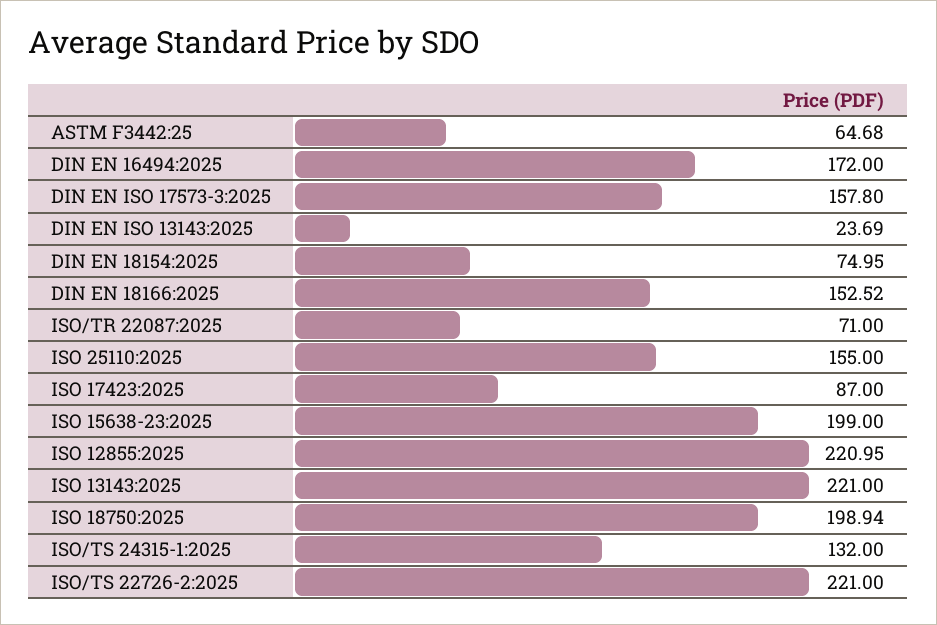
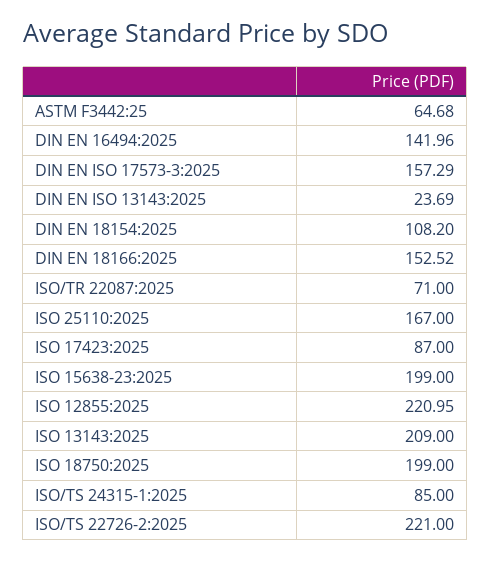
DIN EN 16494:2025: 172 -> 141.96
DIN EN ISO 17573-3:2025: 157.8 -> 157.29
DIN EN 18154:2025: 74.95 -> 108.2
ISO 25110:2025: 155 -> 167
ISO 13143:2025: 221 -> 209
ISO 18750:2025: 198.94 -> 199
ISO/TS 24315-1:2025: 132 -> 85

